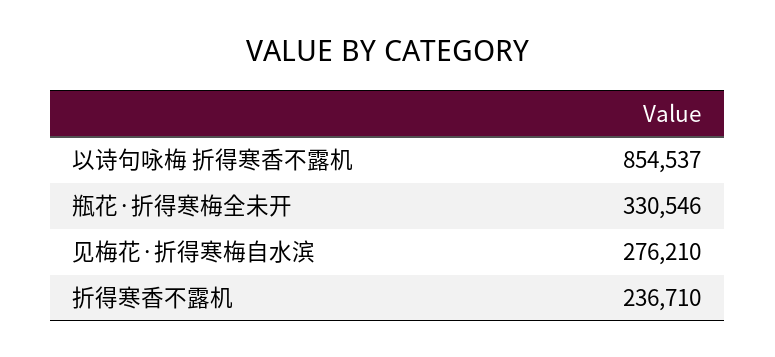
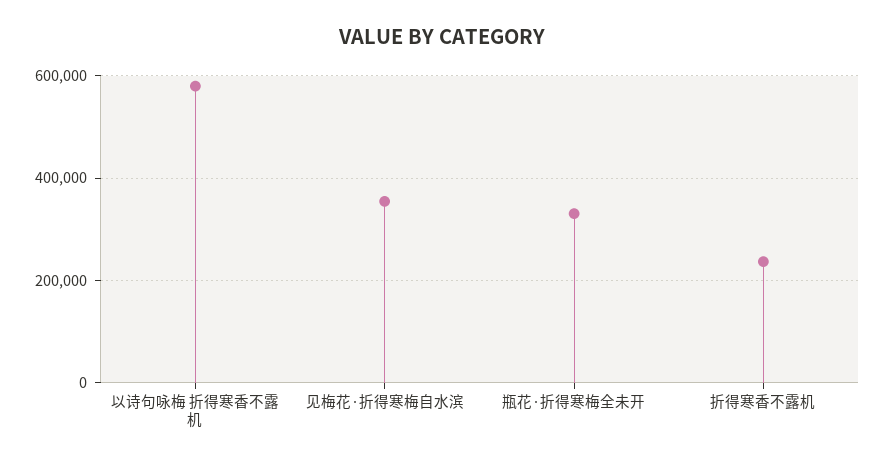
以诗句咏梅 折得寒香不露机: 854537 -> 580000
见梅花·折得寒梅自水滨: 276210 -> 360000

